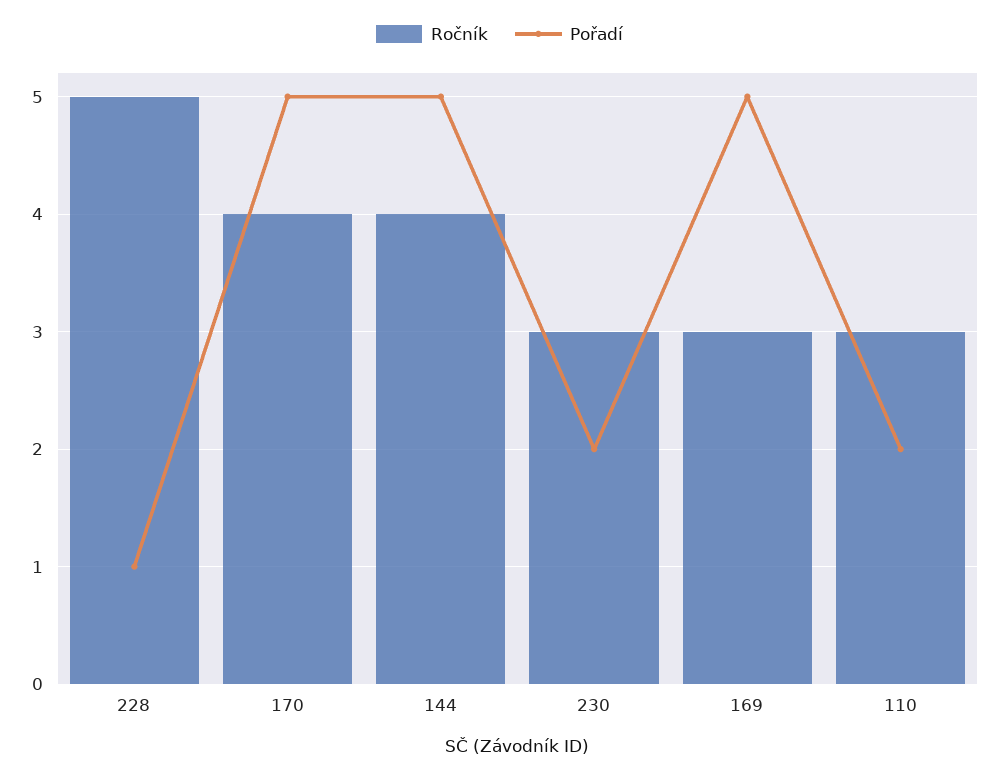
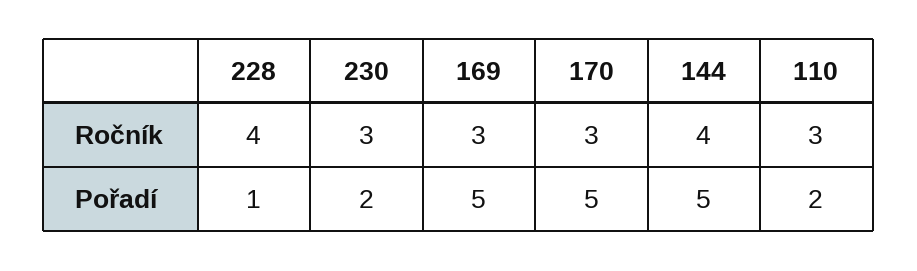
Ročník, 228: 5 -> 4
Ročník, 170: 4 -> 3

